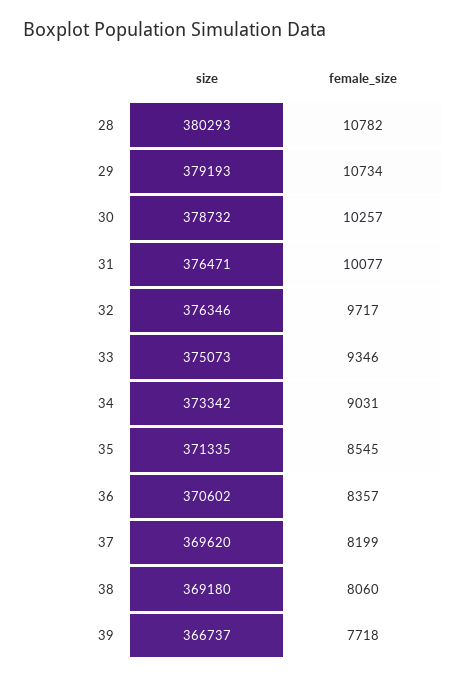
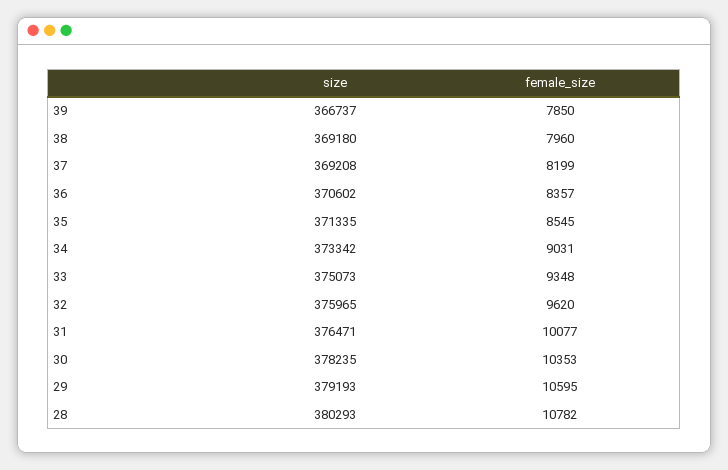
female_size, 29: 10734 -> 10595
size, 30: 378732 -> 378235
female_size, 30: 10257 -> 10353
size, 32: 376346 -> 375965
female_size, 32: 9717 -> 9620
female_size, 33: 9346 -> 9348
size, 37: 369620 -> 369208
female_size, 38: 8060 -> 7960
female_size, 39: 7718 -> 7850

